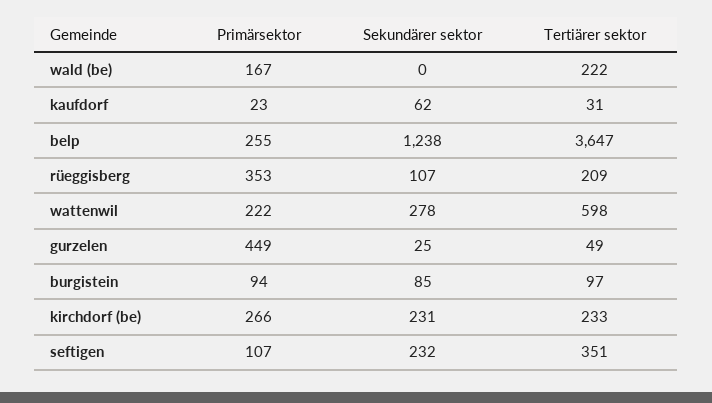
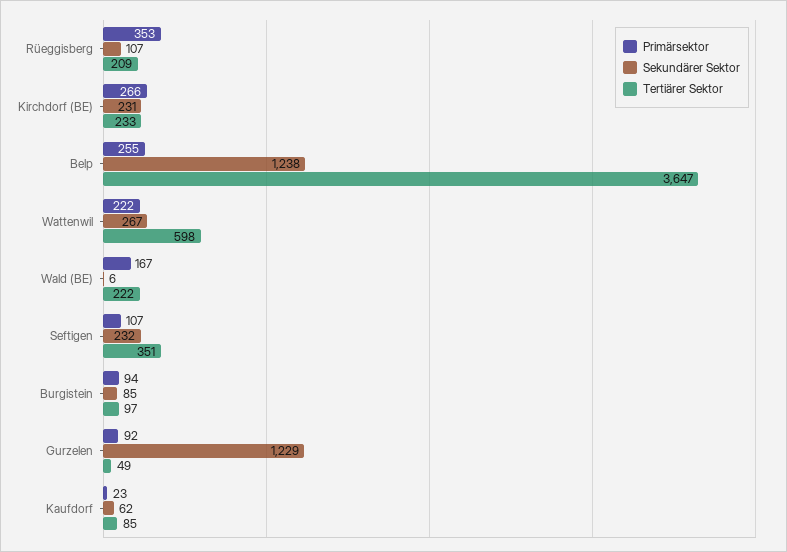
Sekundärer sektor, wald (be): 0 -> 6
Tertiärer sektor, kaufdorf: 31 -> 85
Sekundärer sektor, wattenwil: 278 -> 267
Primärsektor, gurzelen: 449 -> 92
Sekundärer sektor, gurzelen: 25 -> 1229

